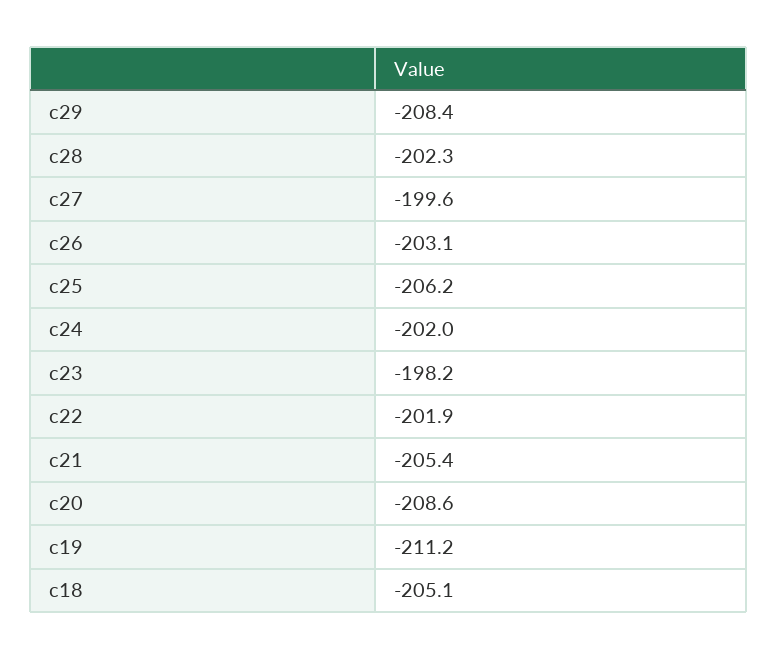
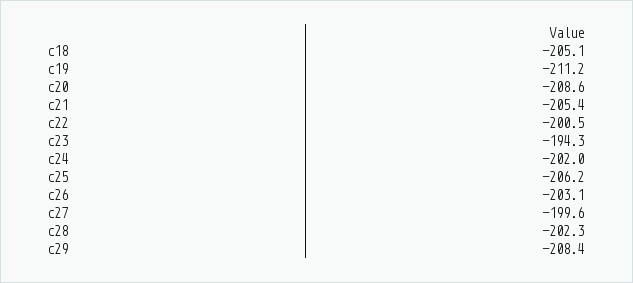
c23: -198.2 -> -194.3
c22: -201.9 -> -200.5

